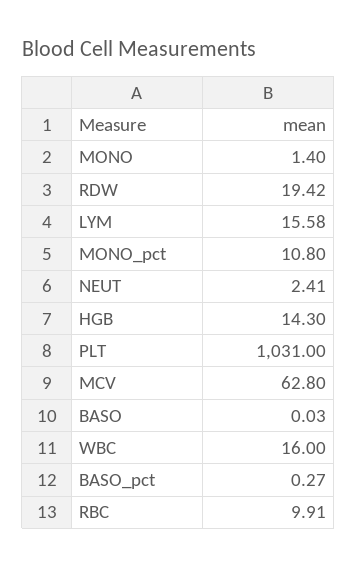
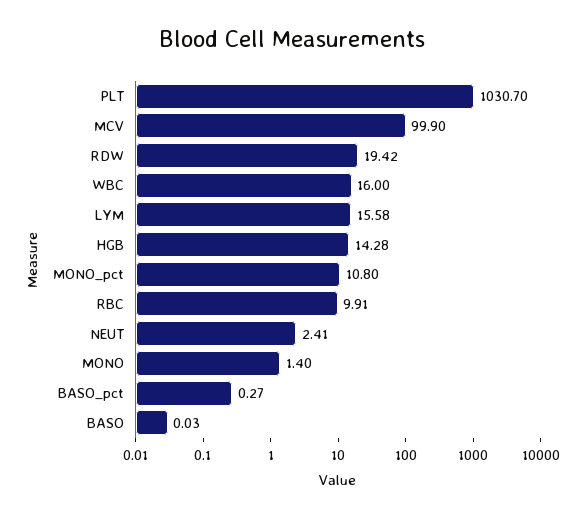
HGB: 14.3 -> 14.28
PLT: 1031 -> 1030.7
MCV: 62.8 -> 99.9

